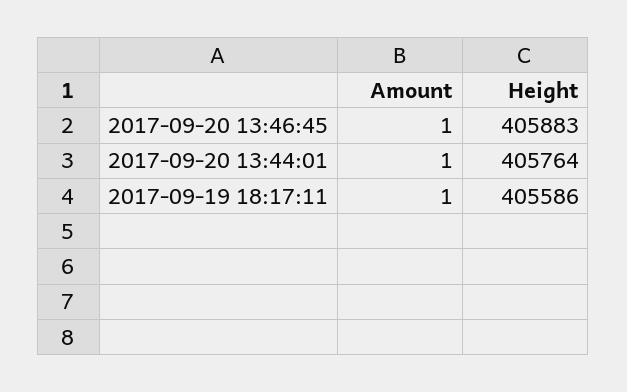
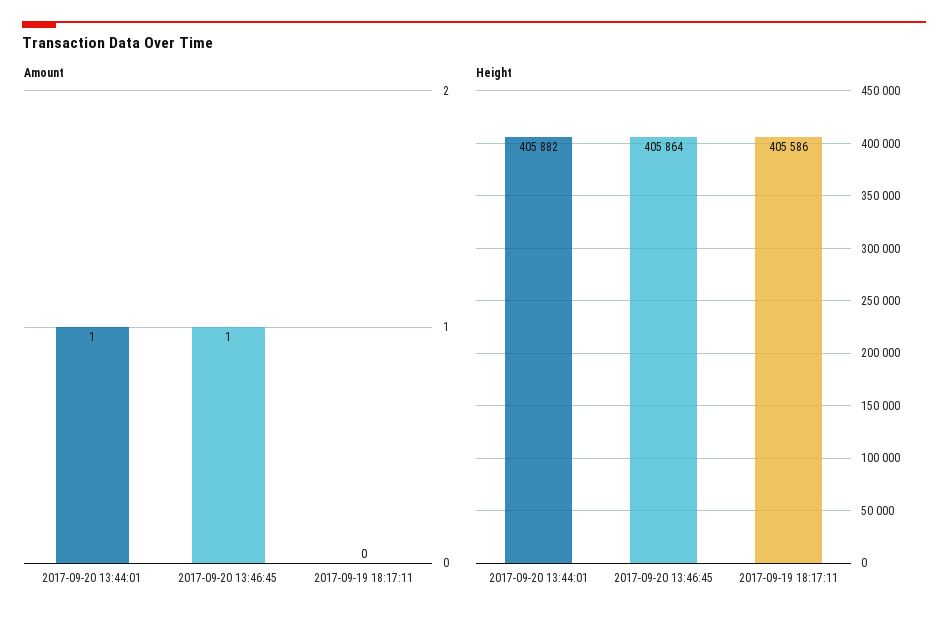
Height, 2017-09-20 13:46:45: 405883 -> 405864
Height, 2017-09-20 13:44:01: 405764 -> 405882
Amount, 2017-09-19 18:17:11: 1 -> 0

